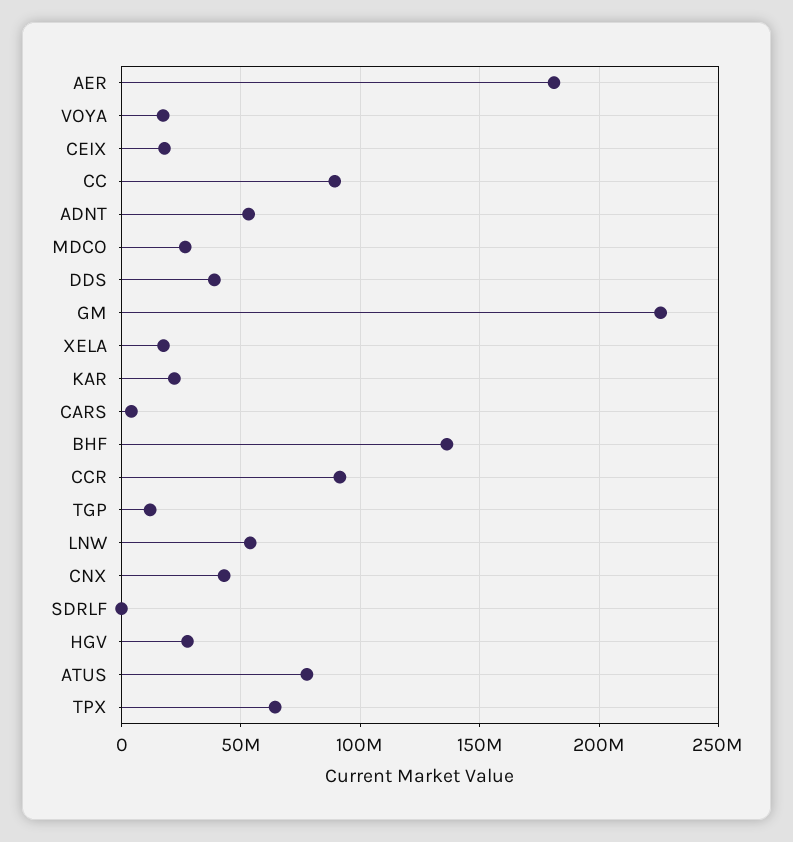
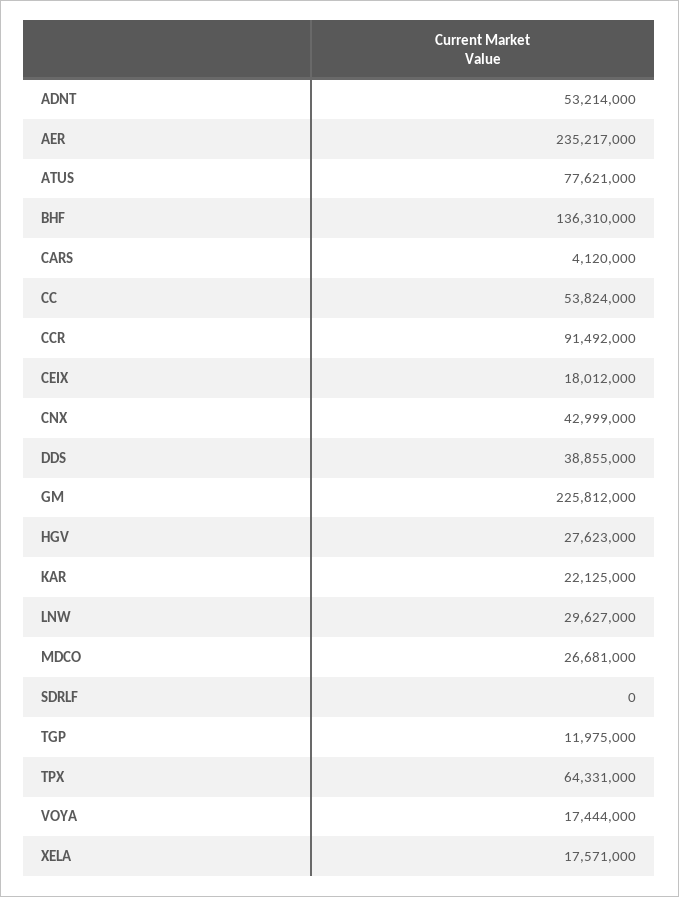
AER: 180000000 -> 235217000
CC: 90000000 -> 53824000
LNW: 55000000 -> 29627000

